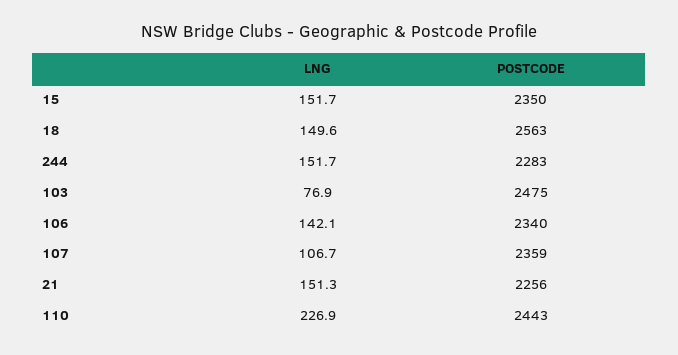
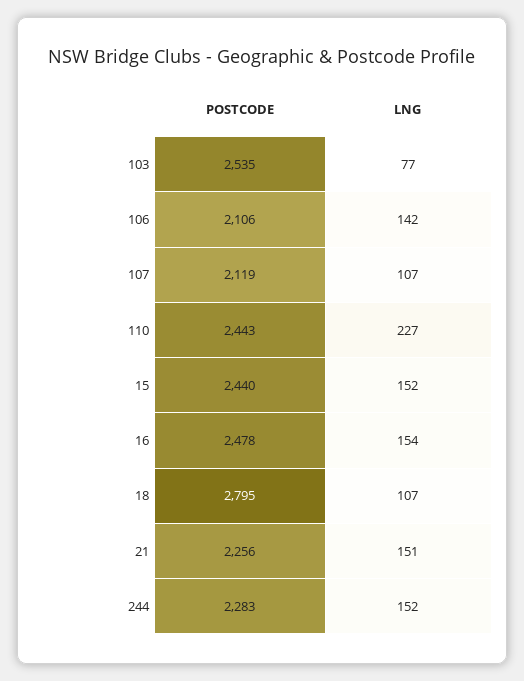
POSTCODE, 15: 2350 -> 2440
LNG, 18: 149.6 -> 107
POSTCODE, 18: 2563 -> 2795
POSTCODE, 103: 2475 -> 2535
POSTCODE, 106: 2340 -> 2106
POSTCODE, 107: 2359 -> 2119
POSTCODE, 16: none -> 2478
LNG, 16: none -> 154

